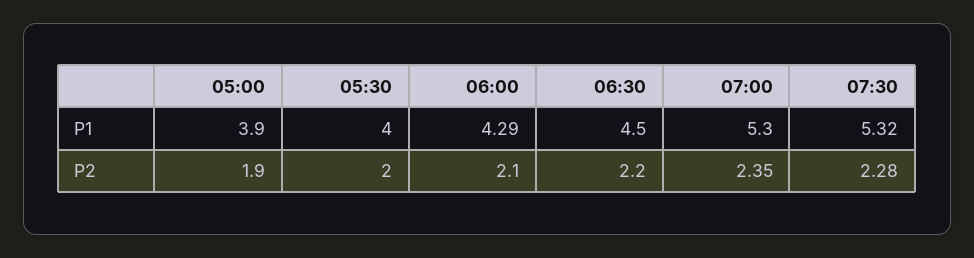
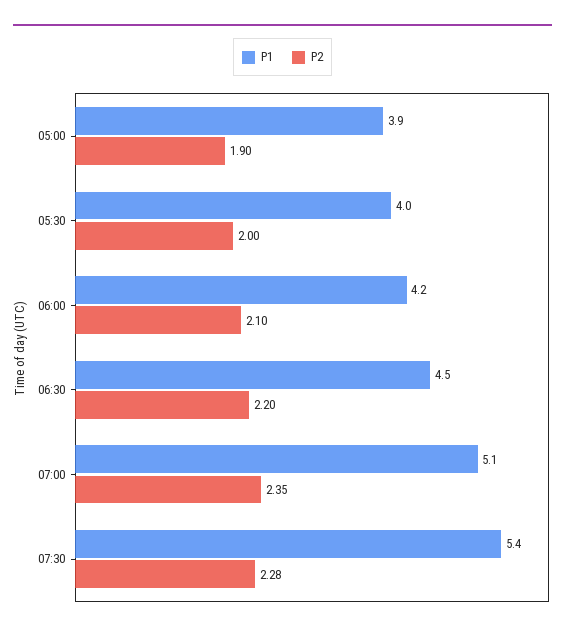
P1, 06:00: 4.29 -> 4.2
P1, 07:00: 5.3 -> 5.1
P1, 07:30: 5.32 -> 5.4

